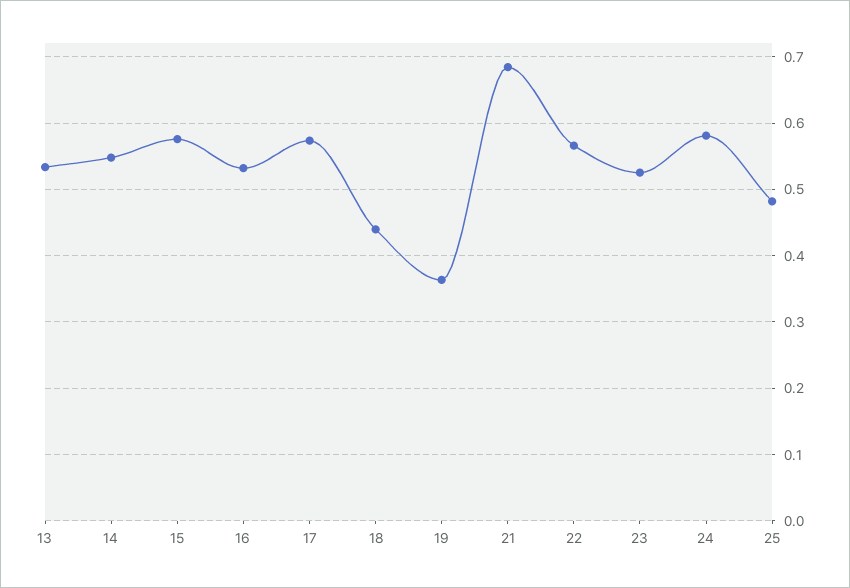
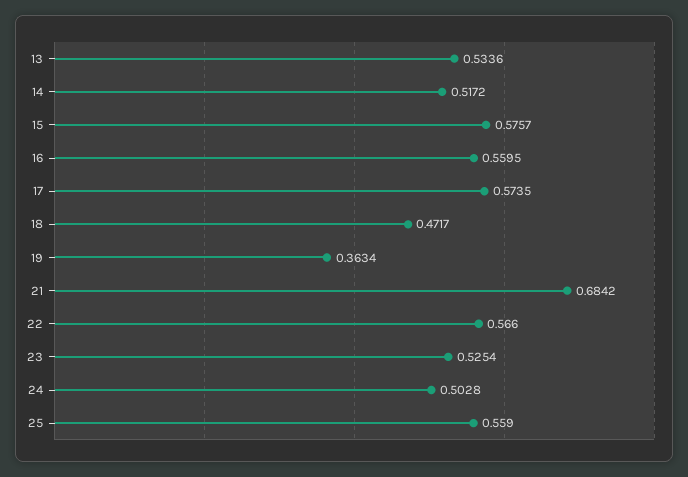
14: 0.55 -> 0.5172
16: 0.53 -> 0.5595
18: 0.44 -> 0.4717
24: 0.58 -> 0.5028
25: 0.48 -> 0.559

